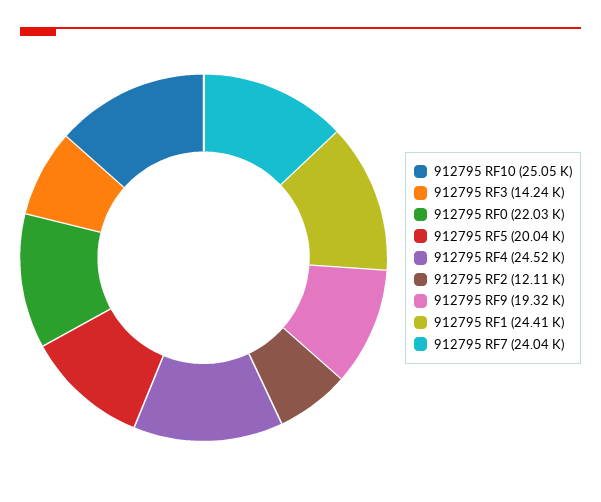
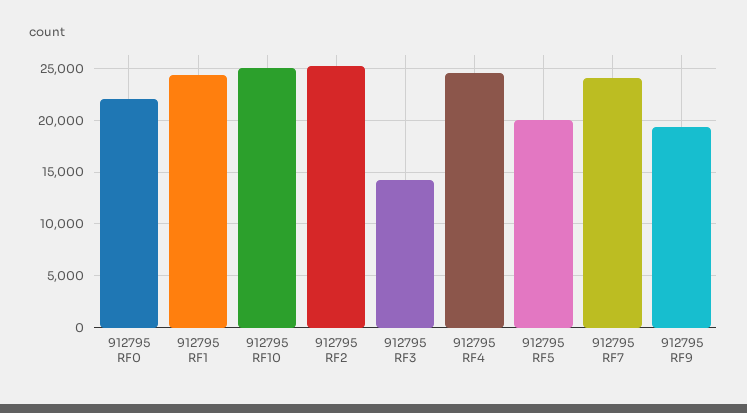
912795 RF2: 12110 -> 25000

